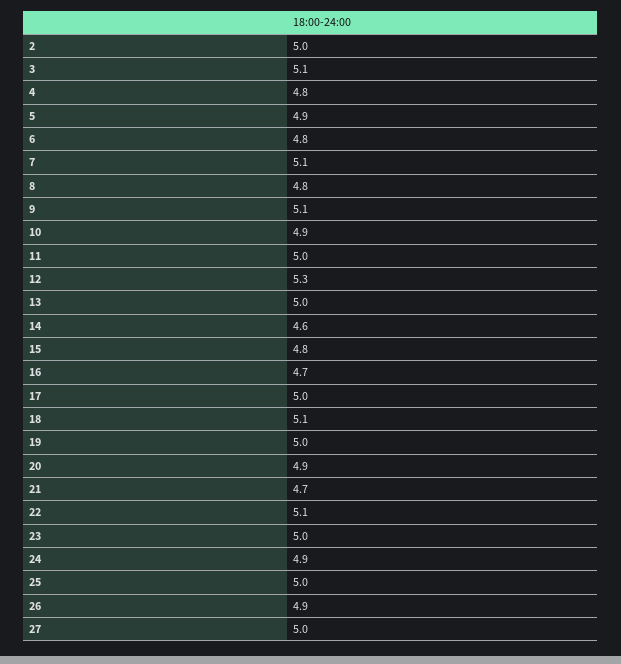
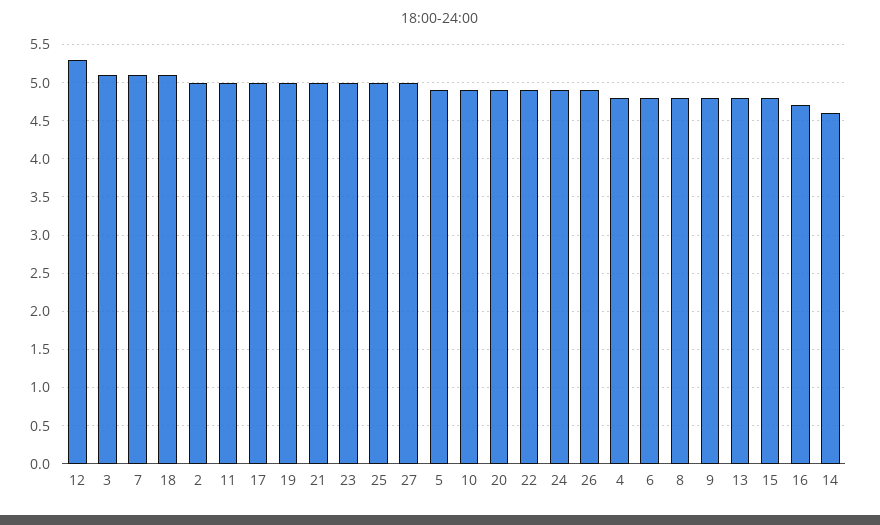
9: 5.1 -> 4.8
13: 5 -> 4.8
21: 4.7 -> 5
22: 5.1 -> 4.9

